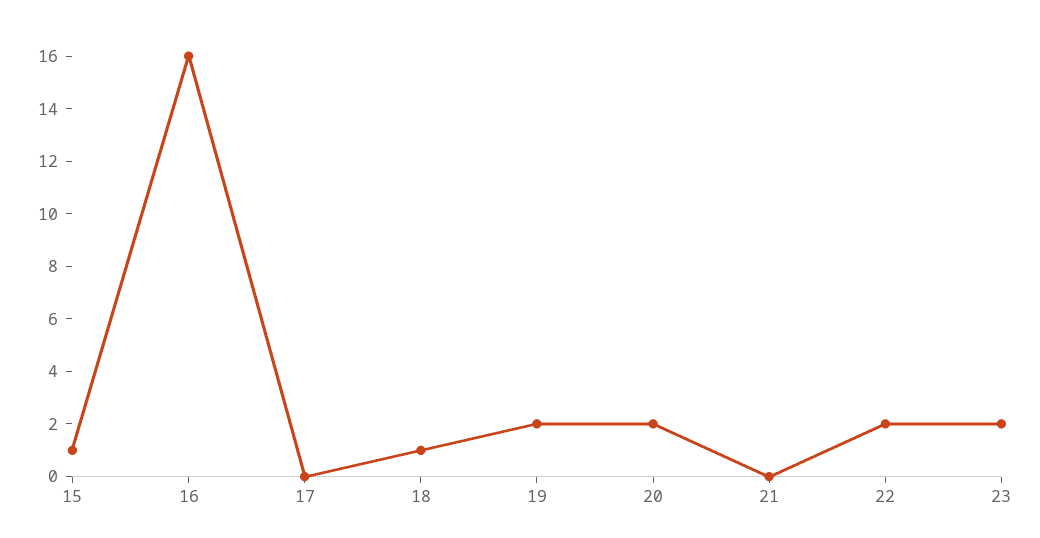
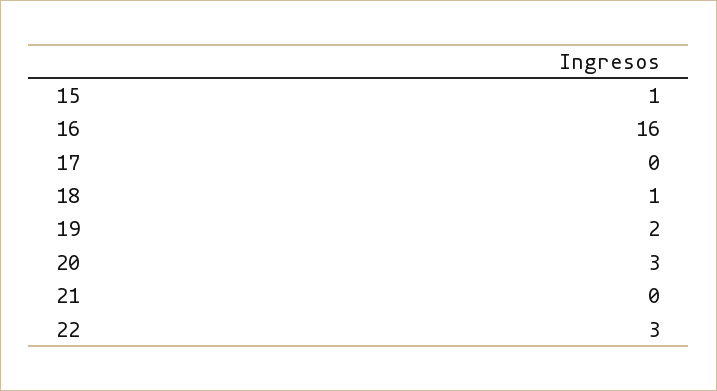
20: 2 -> 3
22: 2 -> 3
23: 2 -> none

